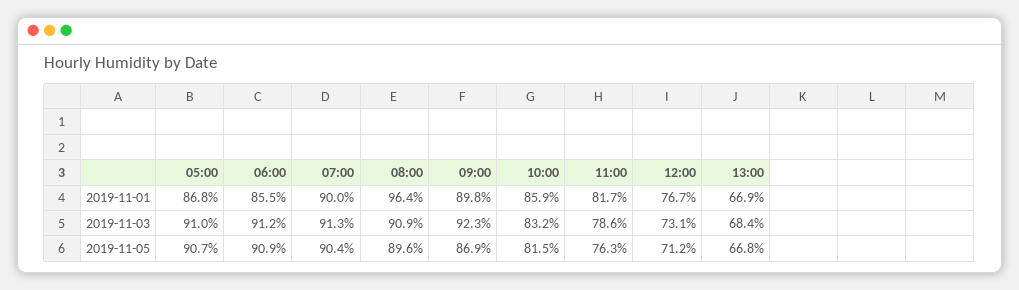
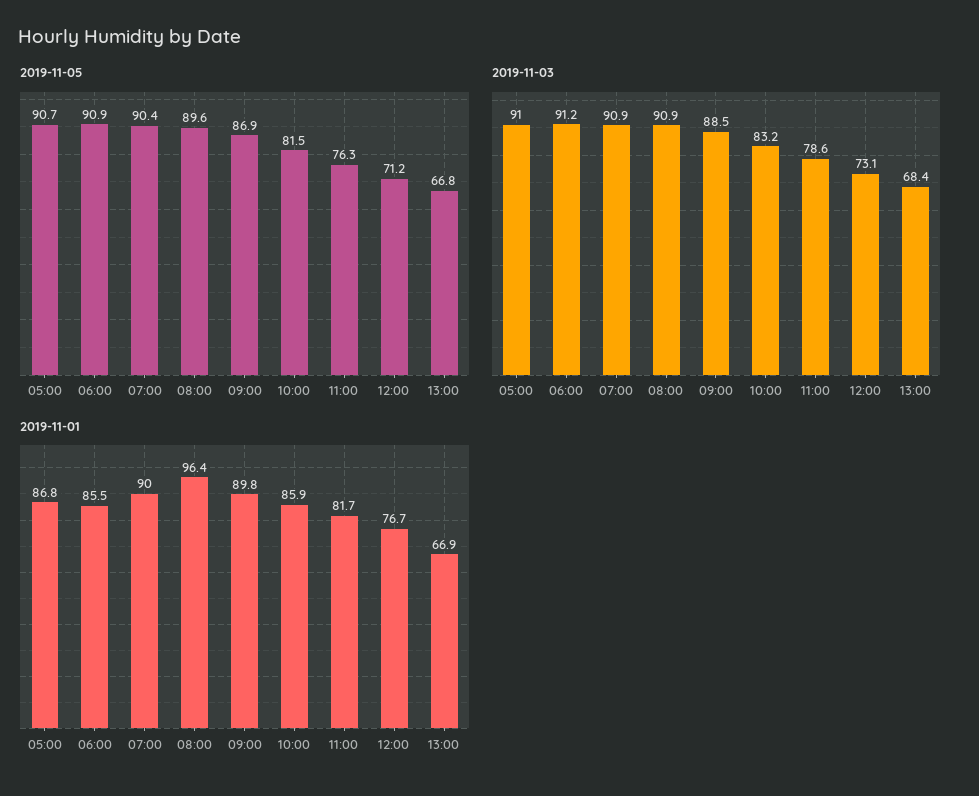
2019-11-03, 07:00: 91.3 -> 90.9
2019-11-03, 09:00: 92.3 -> 88.5

